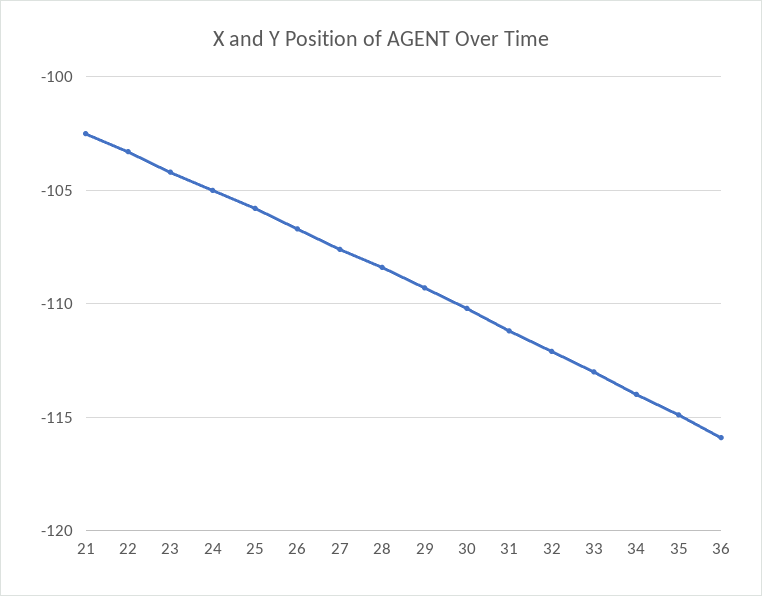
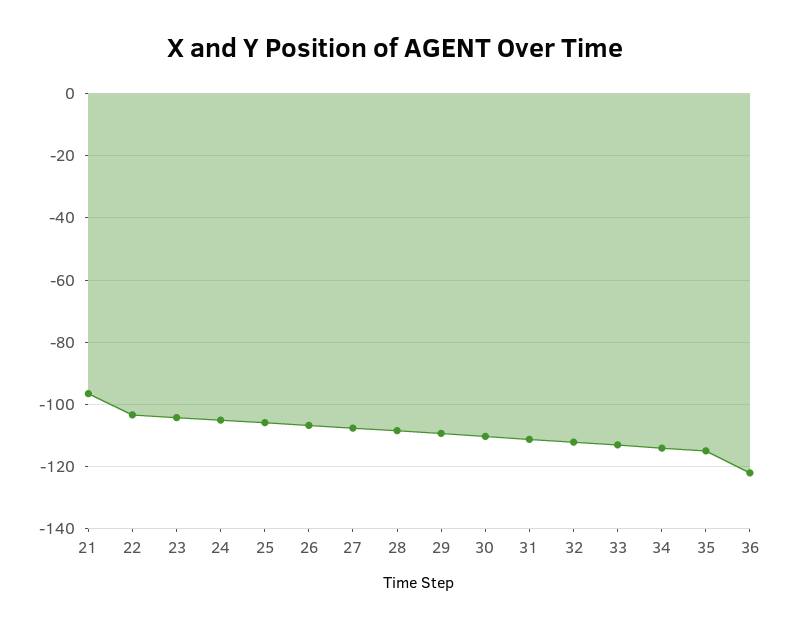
21: -102.5 -> -96
36: -116 -> -122

